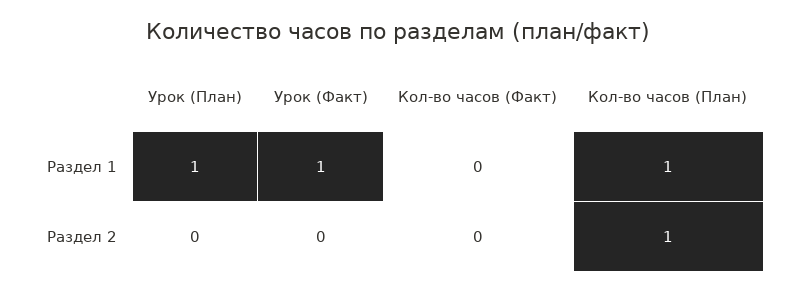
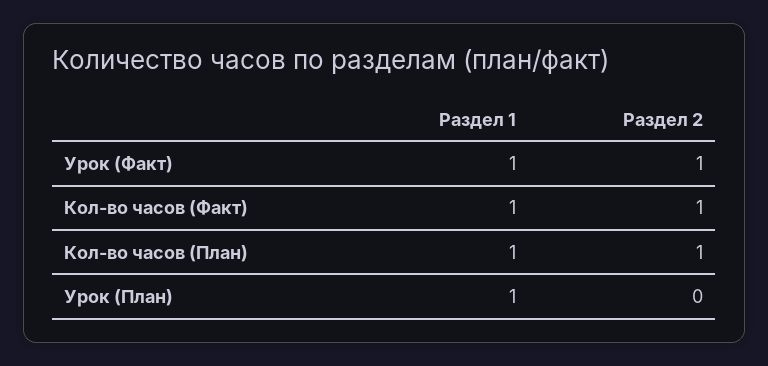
Кол-во часов (Факт), Раздел 1: 0 -> 1
Урок (Факт), Раздел 2: 0 -> 1
Кол-во часов (Факт), Раздел 2: 0 -> 1

